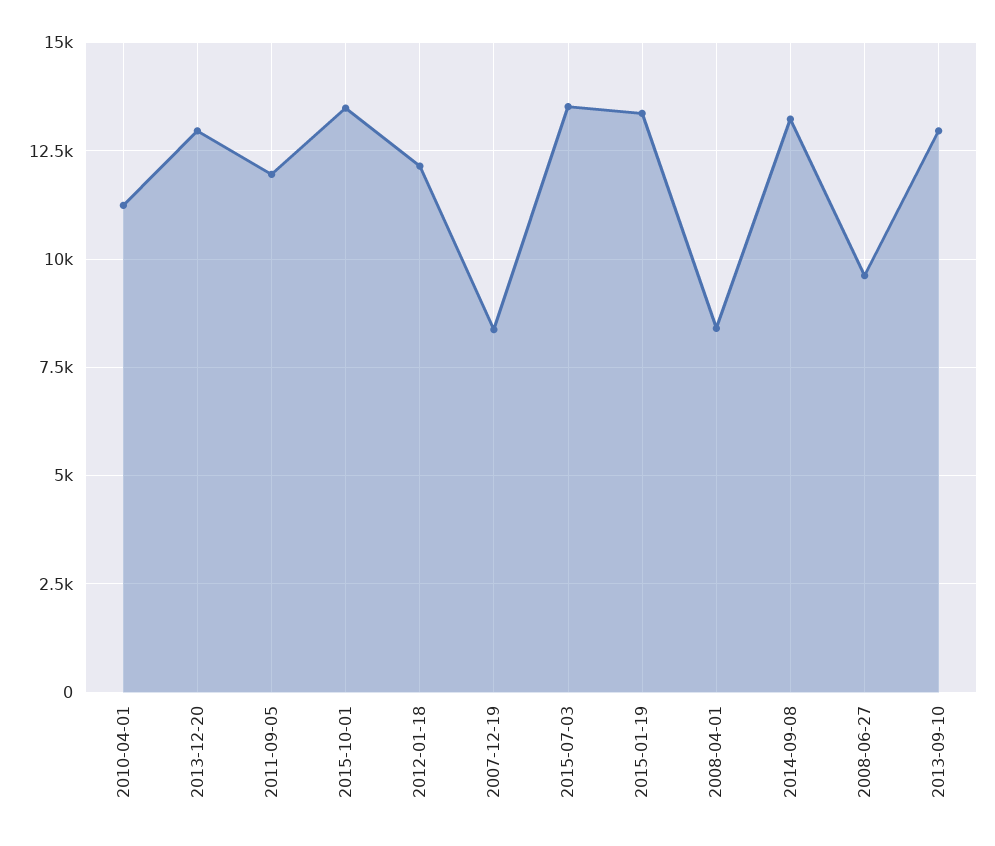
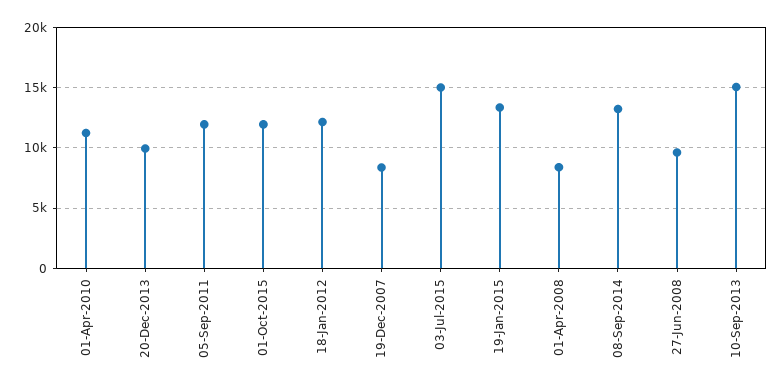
2013-12-20: 13000 -> 10000
2015-10-01: 13500 -> 12000
2015-07-03: 13500 -> 15000
2013-09-10: 13000 -> 15000

